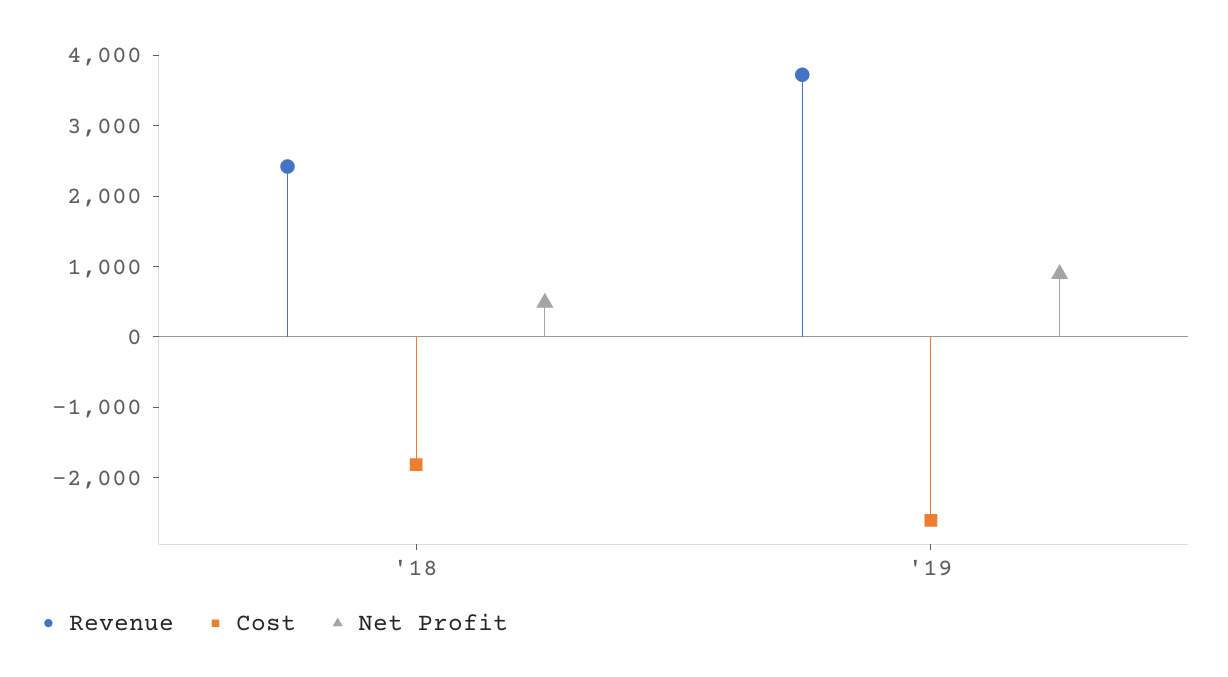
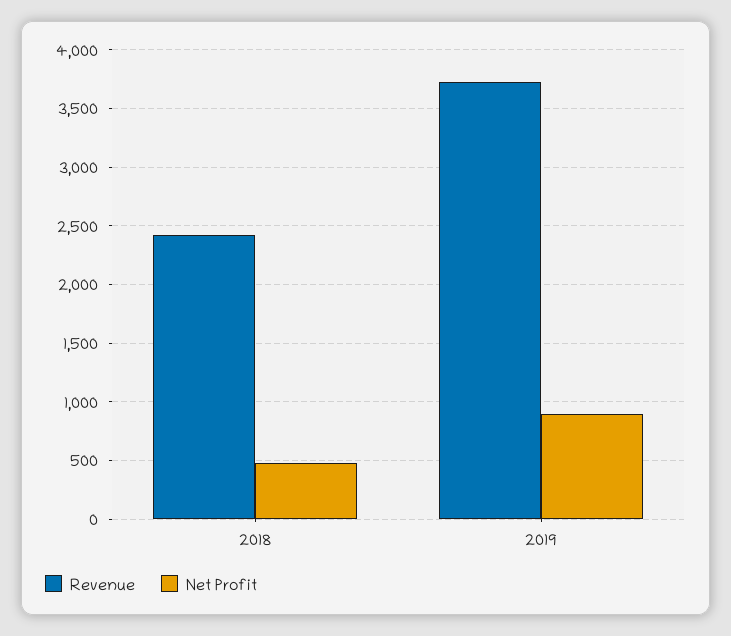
Cost, '18: -1800 -> none
Cost, '19: -2600 -> none

